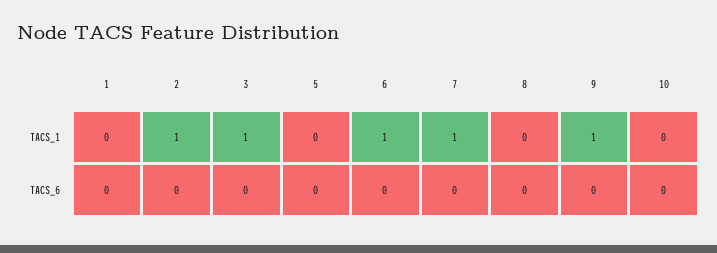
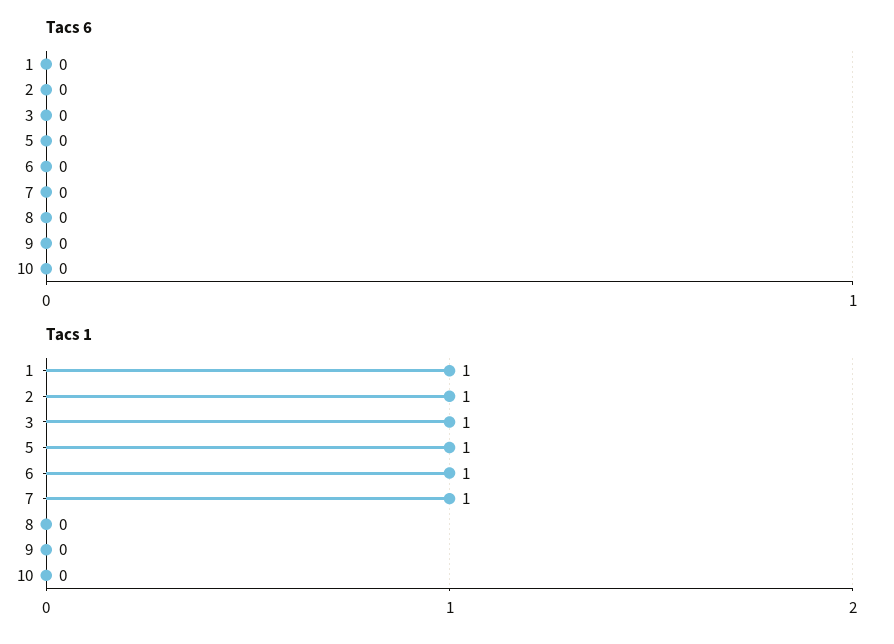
TACS_1, 1: 0 -> 1
TACS_1, 5: 0 -> 1
TACS_1, 9: 1 -> 0

